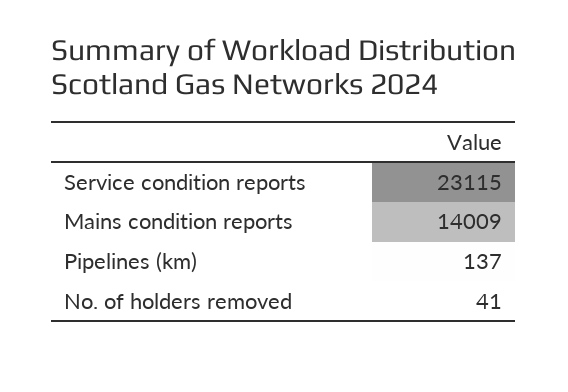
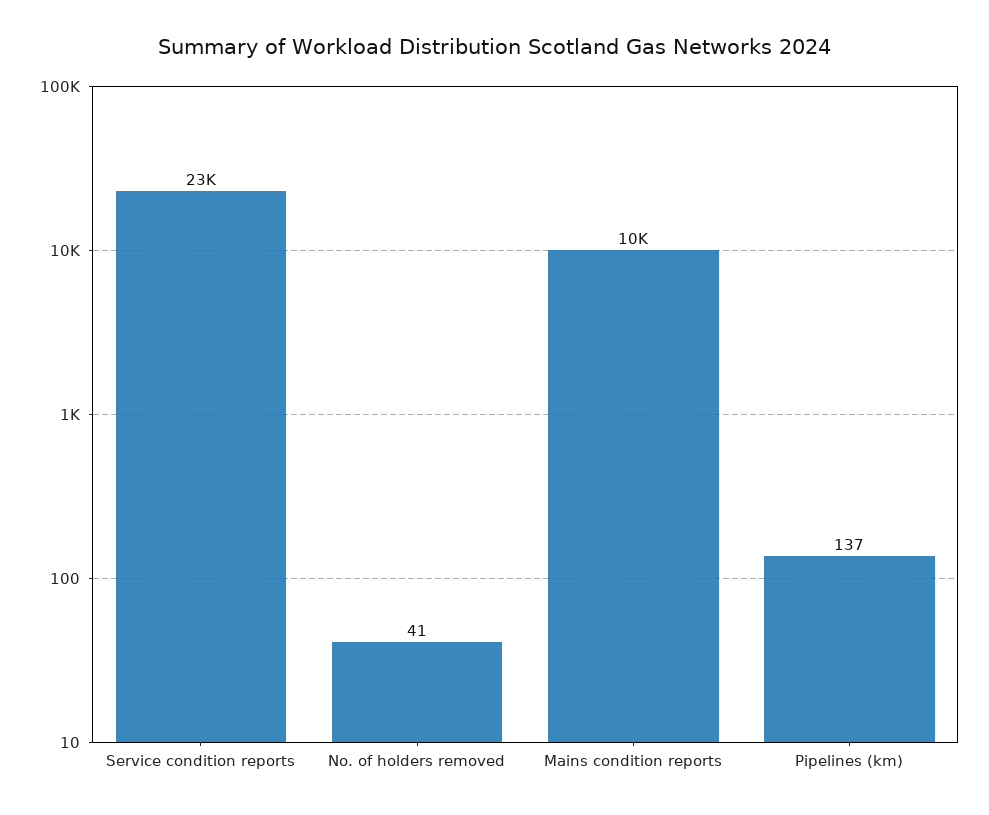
Mains condition reports: 14009 -> 10000

